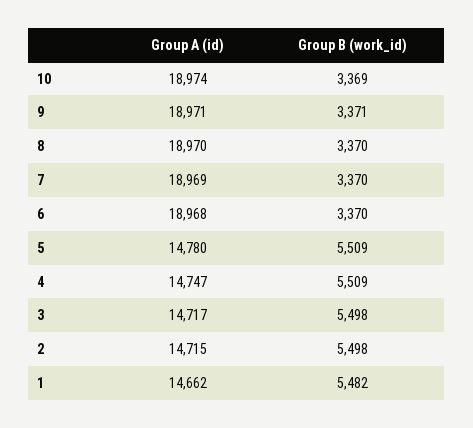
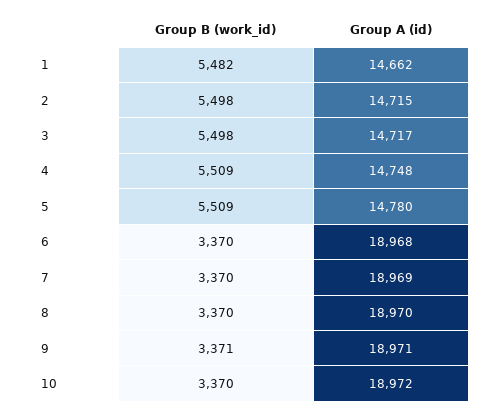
Group A (id), 10: 18974 -> 18972
Group B (work_id), 10: 3369 -> 3370
Group A (id), 4: 14747 -> 14748

